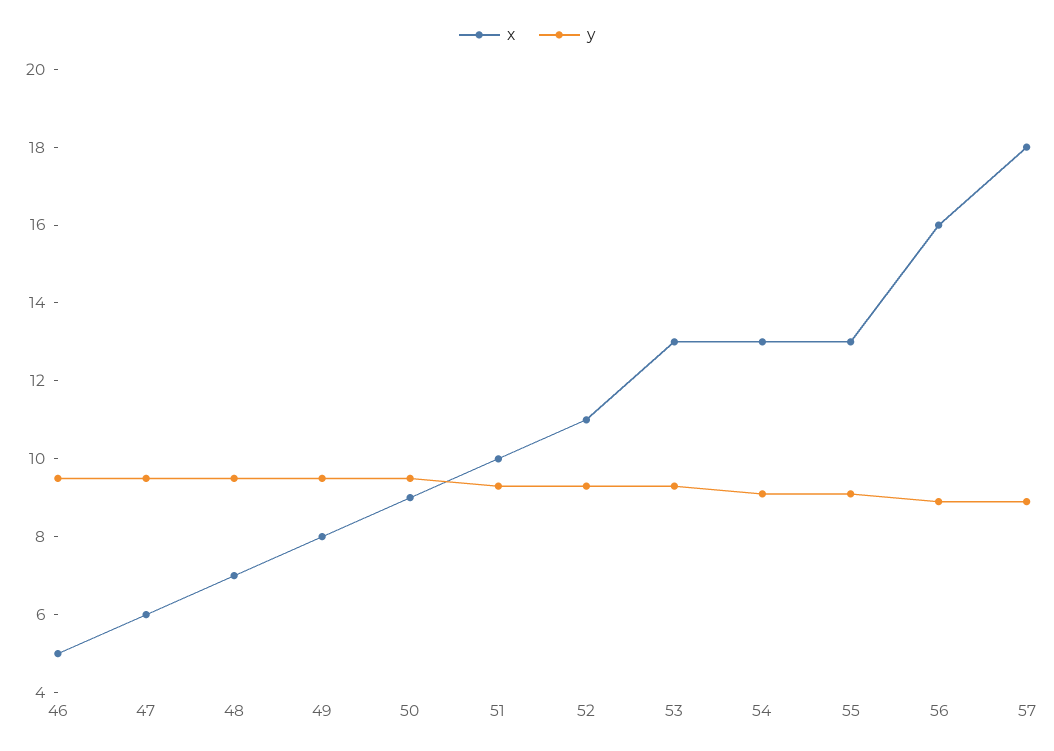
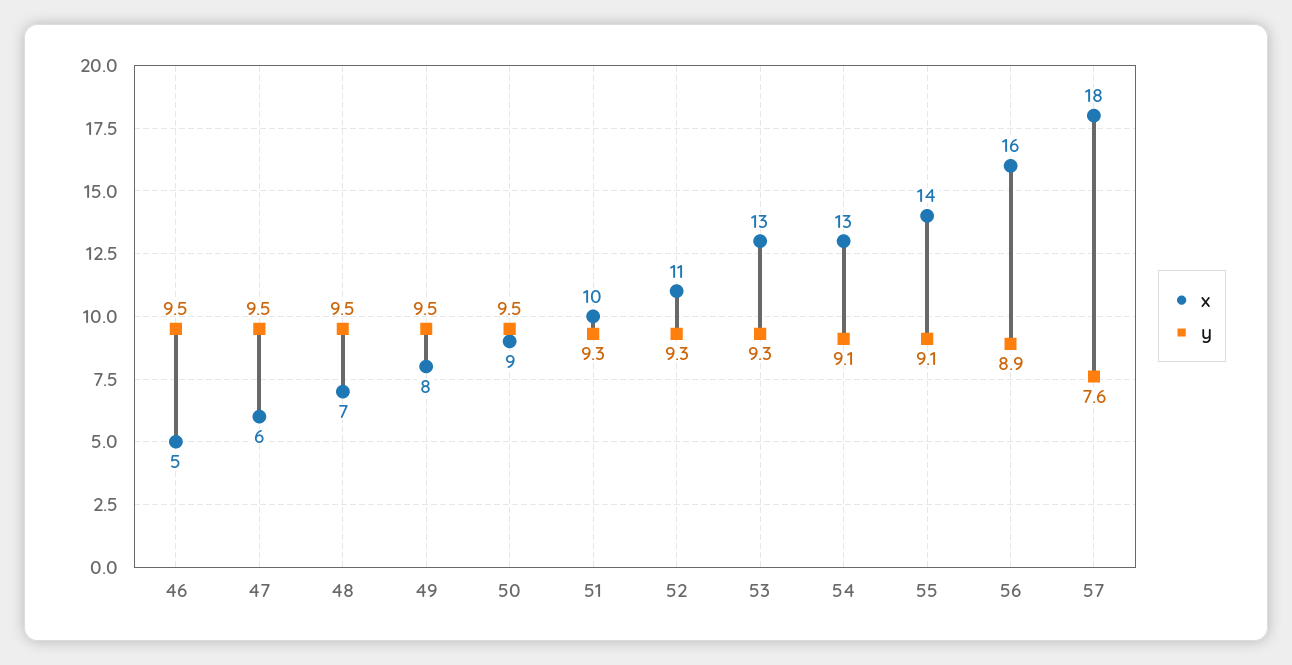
x, 55: 13 -> 14
y, 57: 9 -> 7.6

